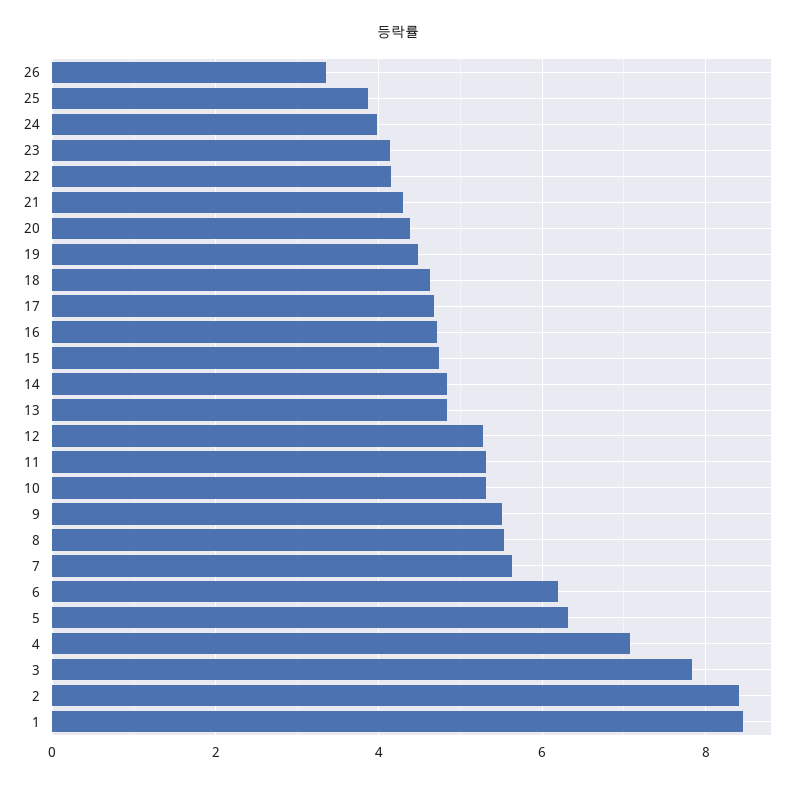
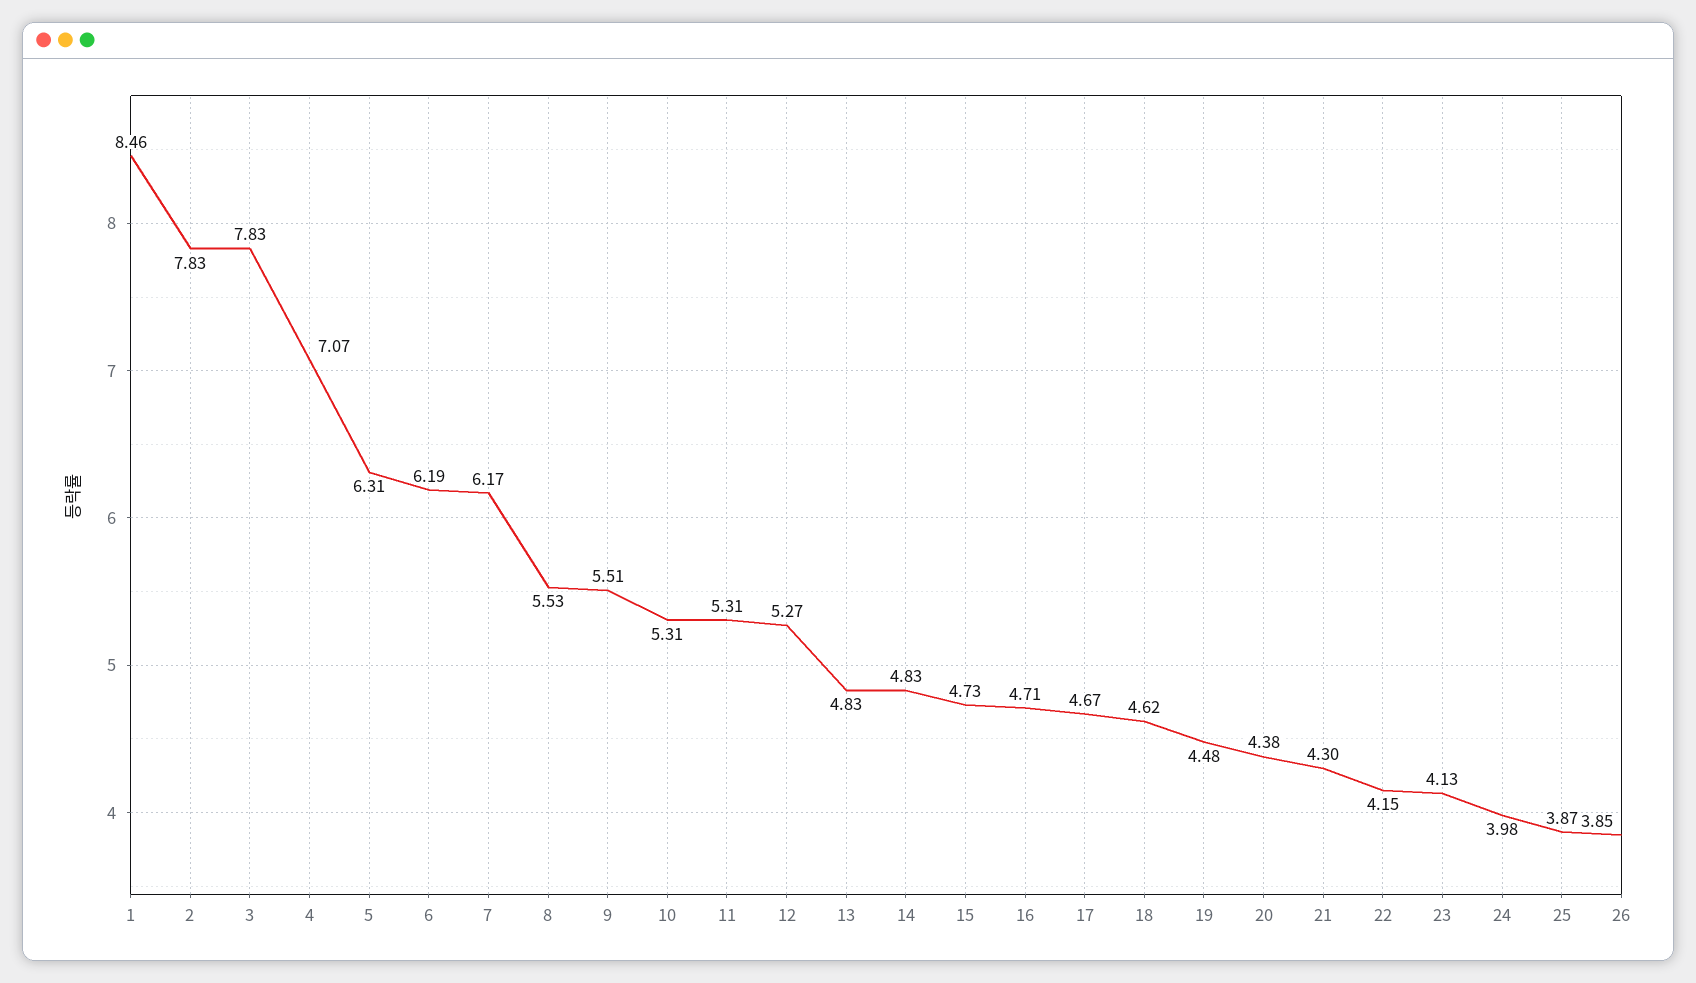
26: 3.4 -> 3.85
7: 5.6 -> 6.17
2: 8.4 -> 7.83

